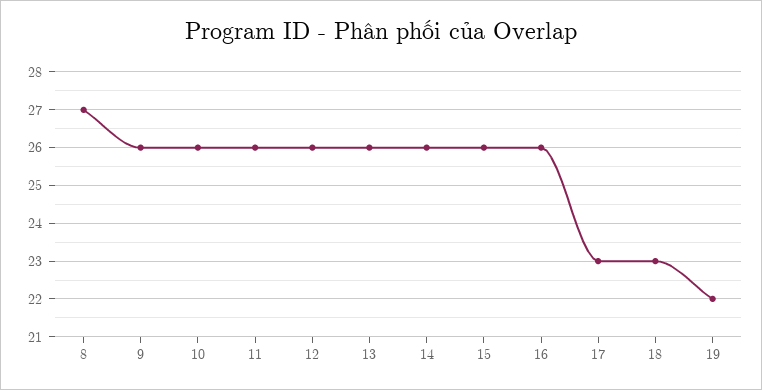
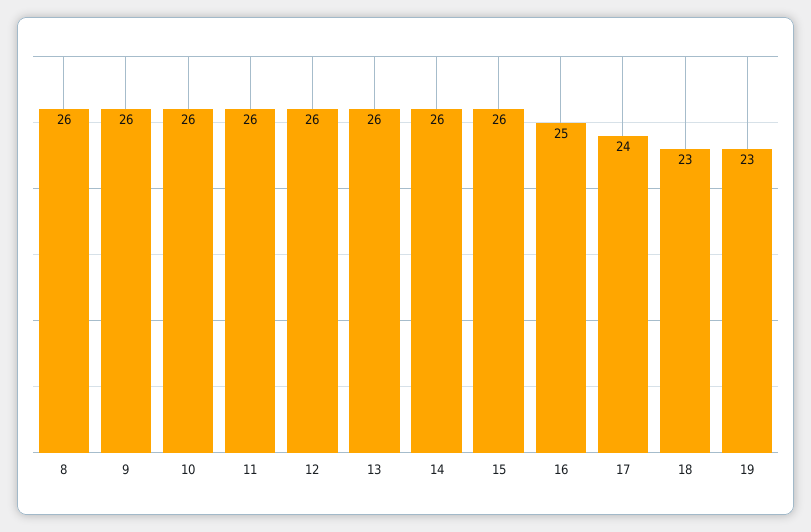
8: 27 -> 26
16: 26 -> 25
17: 23 -> 24
19: 22 -> 23

